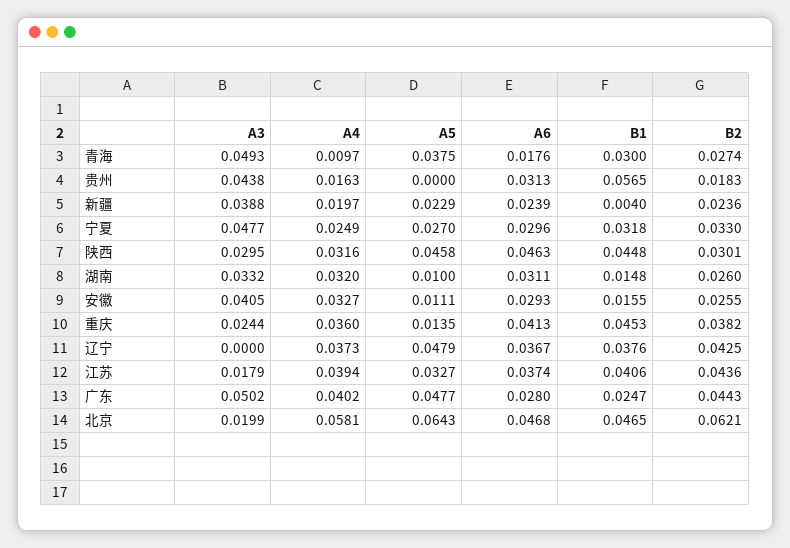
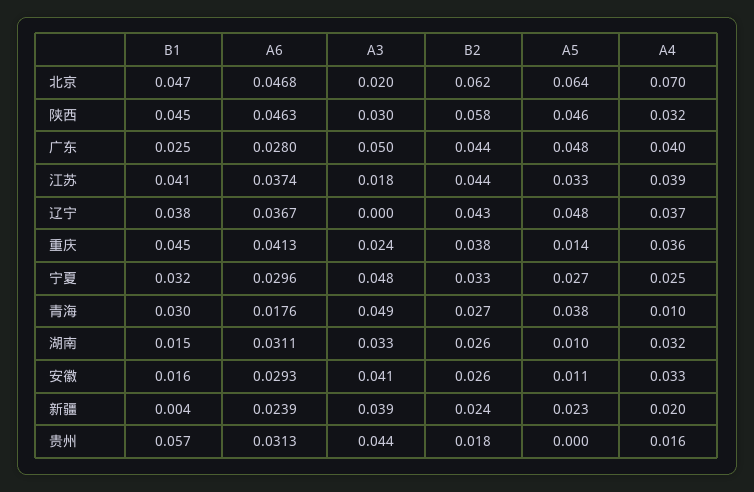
B2, 陕西: 0.0301 -> 0.058
A4, 北京: 0.0581 -> 0.07

